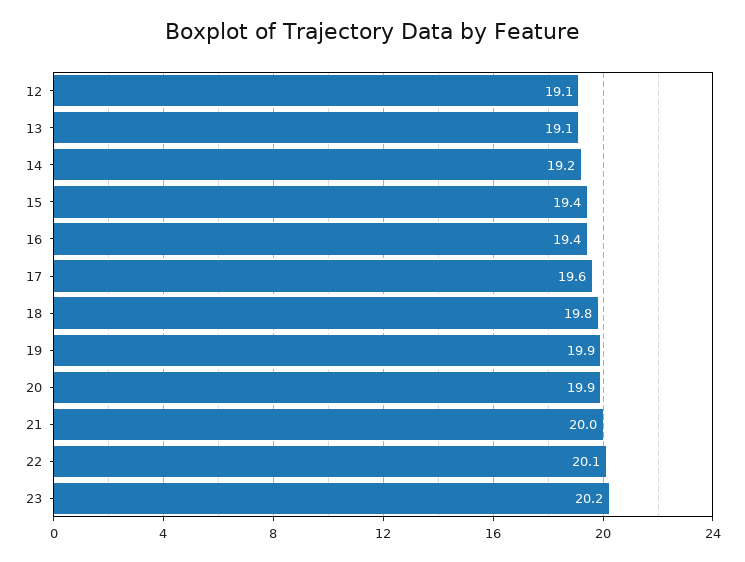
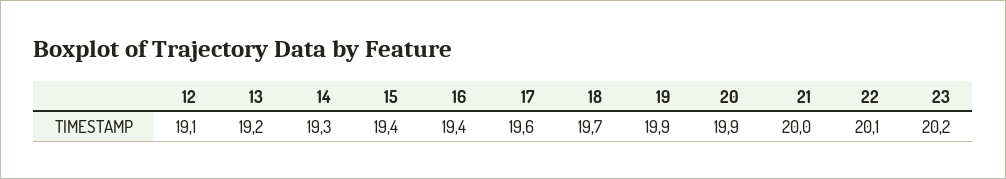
13: 19.1 -> 19.2
14: 19.2 -> 19.3
18: 19.8 -> 19.7

